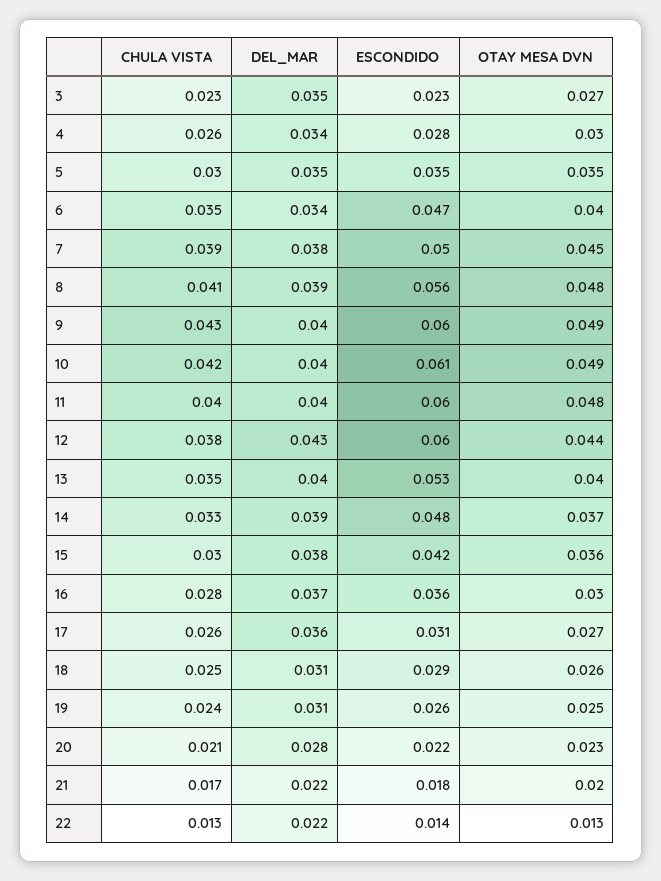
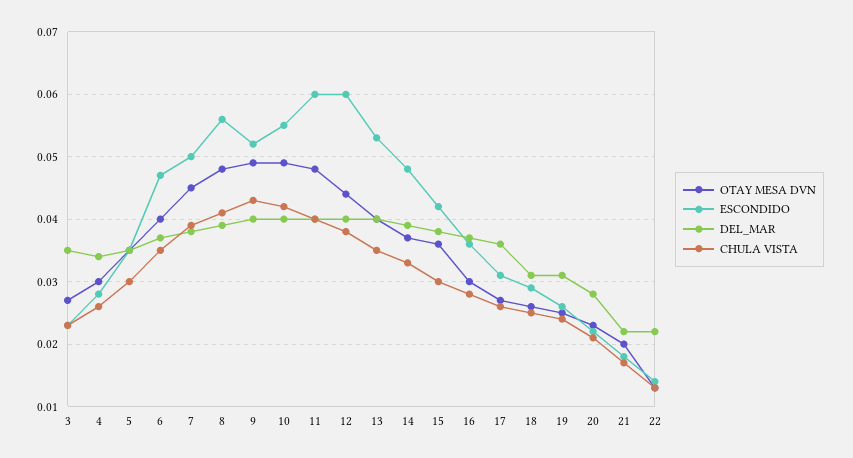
DEL_MAR, 6: 0.034 -> 0.037
ESCONDIDO, 9: 0.06 -> 0.052
ESCONDIDO, 10: 0.061 -> 0.055
DEL_MAR, 12: 0.043 -> 0.04

